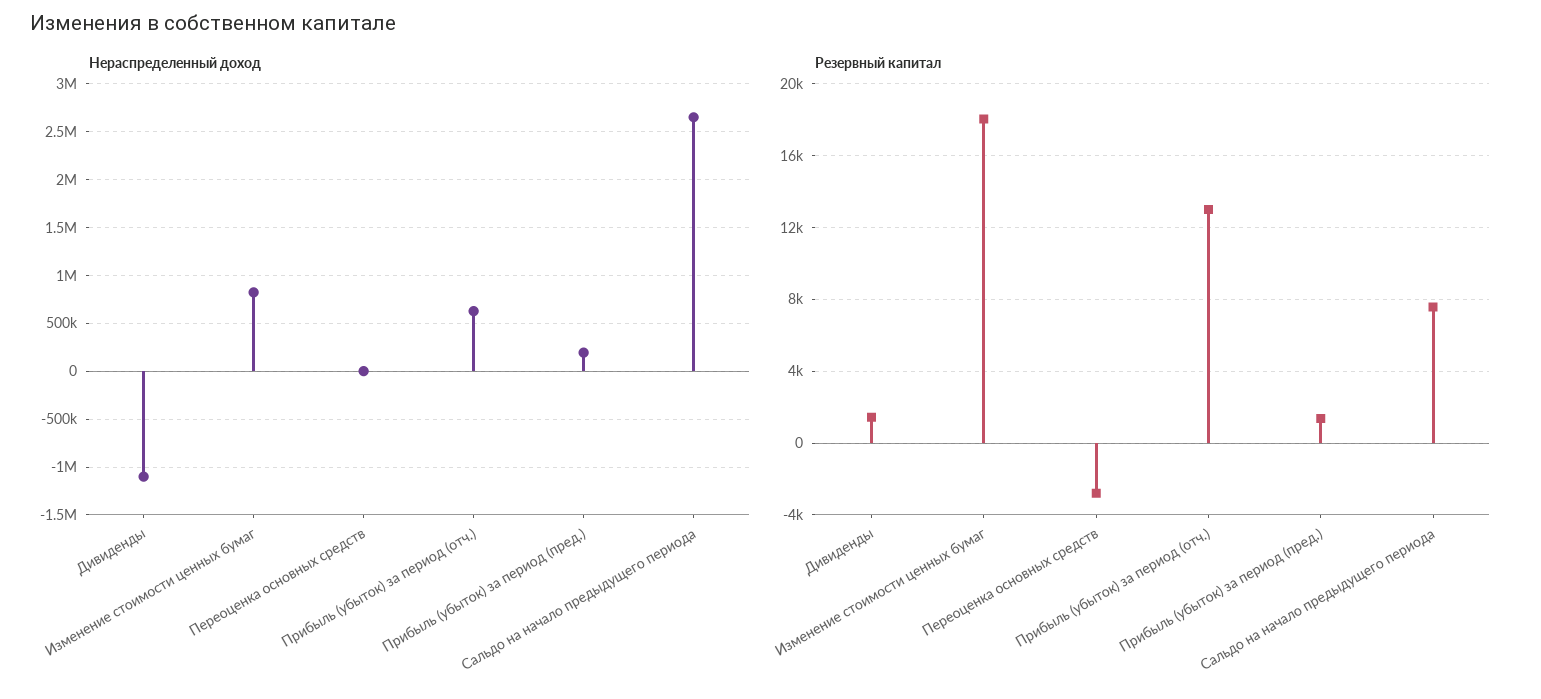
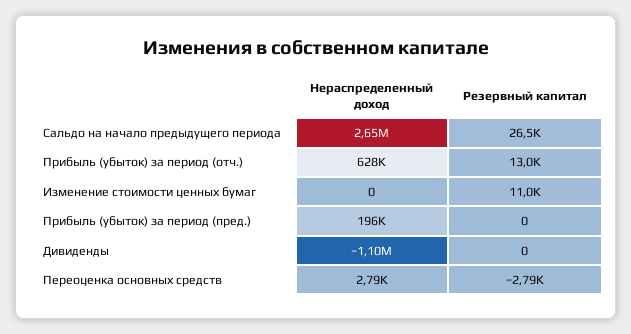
Нераспределенный доход, Изменение стоимости ценных бумаг: 800000 -> 0
Резервный капитал, Дивиденды: 1500 -> 0
Резервный капитал, Изменение стоимости ценных бумаг: 18000 -> 11000
Резервный капитал, Прибыль (убыток) за период (пред.): 1500 -> 0
Резервный капитал, Сальдо на начало предыдущего периода: 7500 -> 26500

